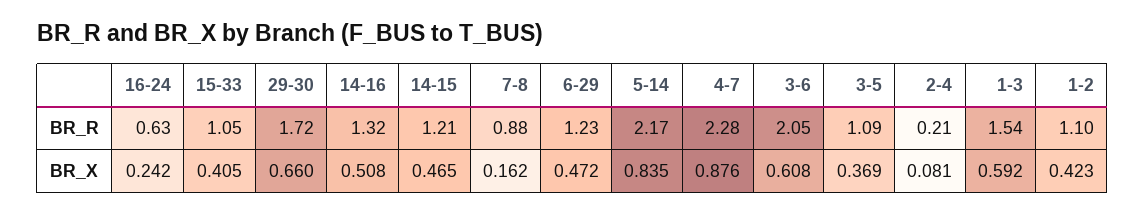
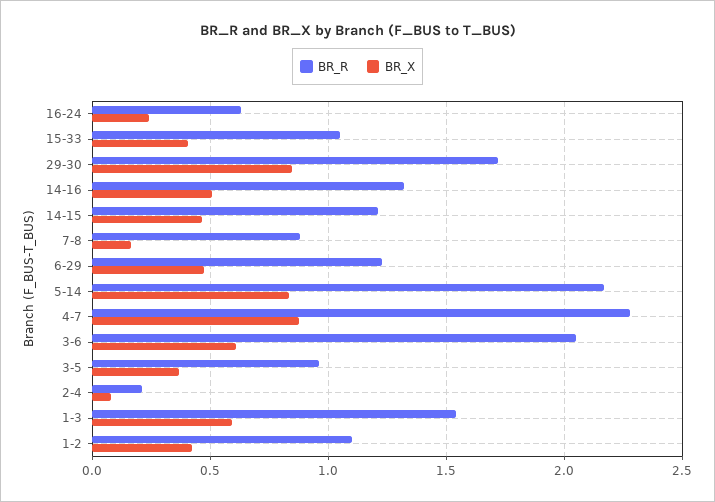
BR_R, 3-5: 1.09 -> 0.95
BR_X, 29-30: 0.66 -> 0.85

